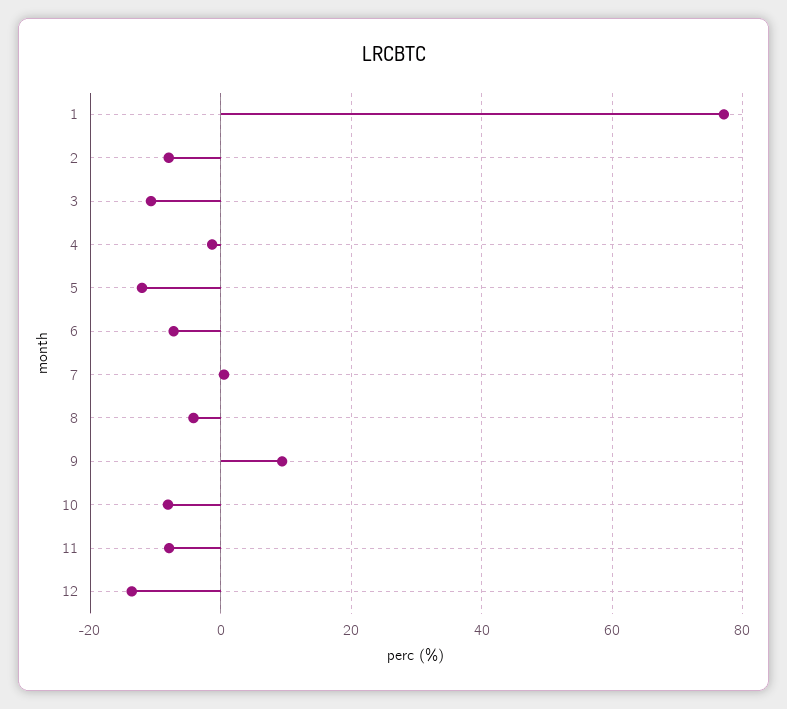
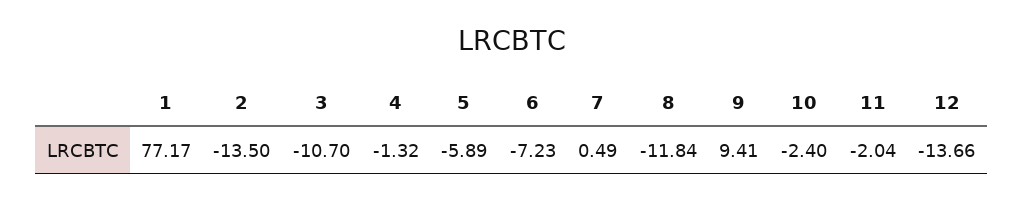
2: -8 -> -13.5
5: -12 -> -5.89
8: -4 -> -11.84
10: -8 -> -2.4
11: -8 -> -2.04

